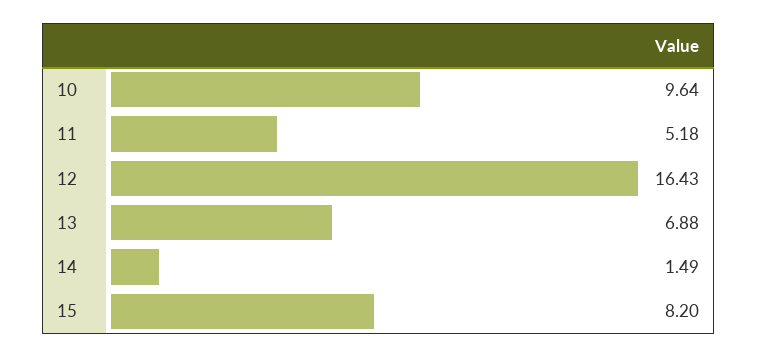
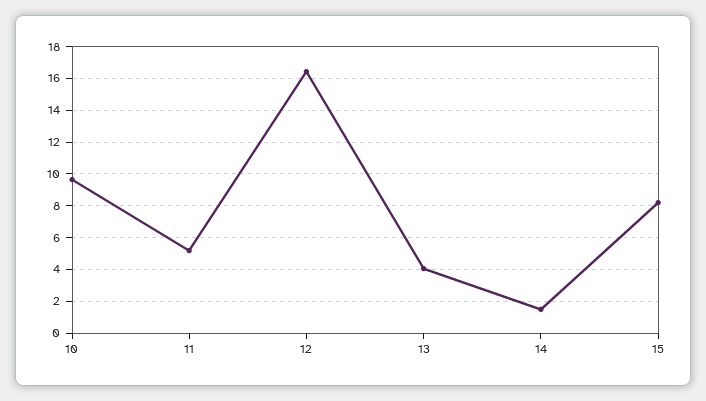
13: 6.88 -> 4

